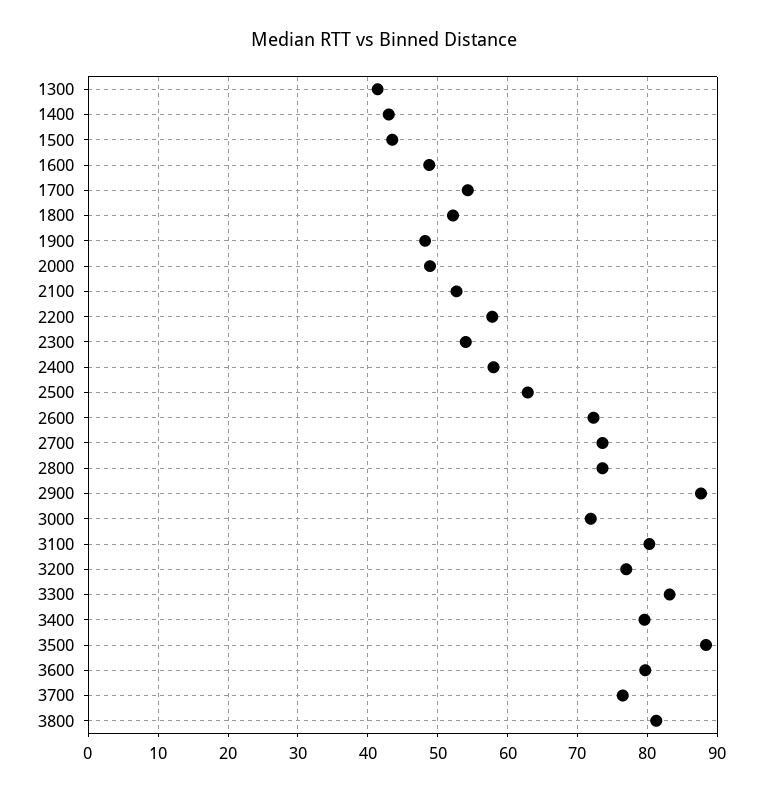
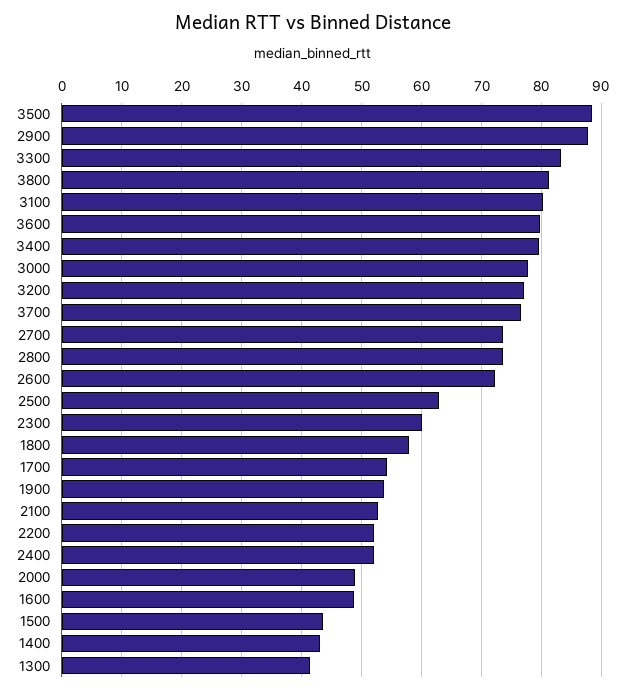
1800: 52 -> 58
1900: 48 -> 54
2200: 58 -> 52
2300: 54 -> 60
2400: 58 -> 52
3000: 72 -> 78

